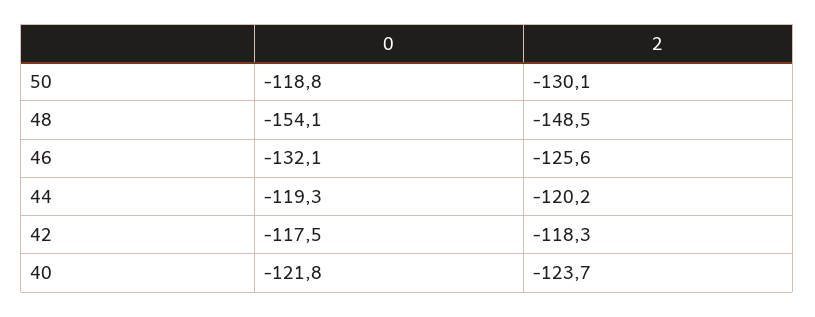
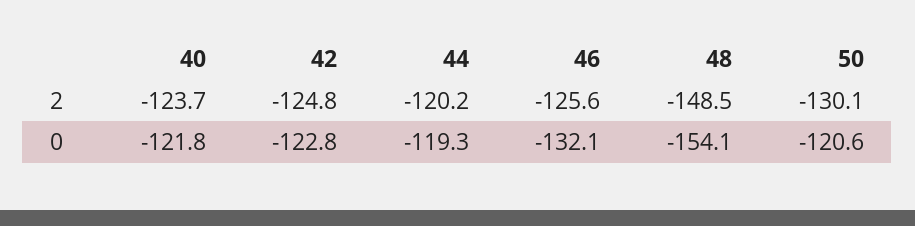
0, 50: -118.8 -> -120.6
0, 42: -117.5 -> -122.8
2, 42: -118.3 -> -124.8

